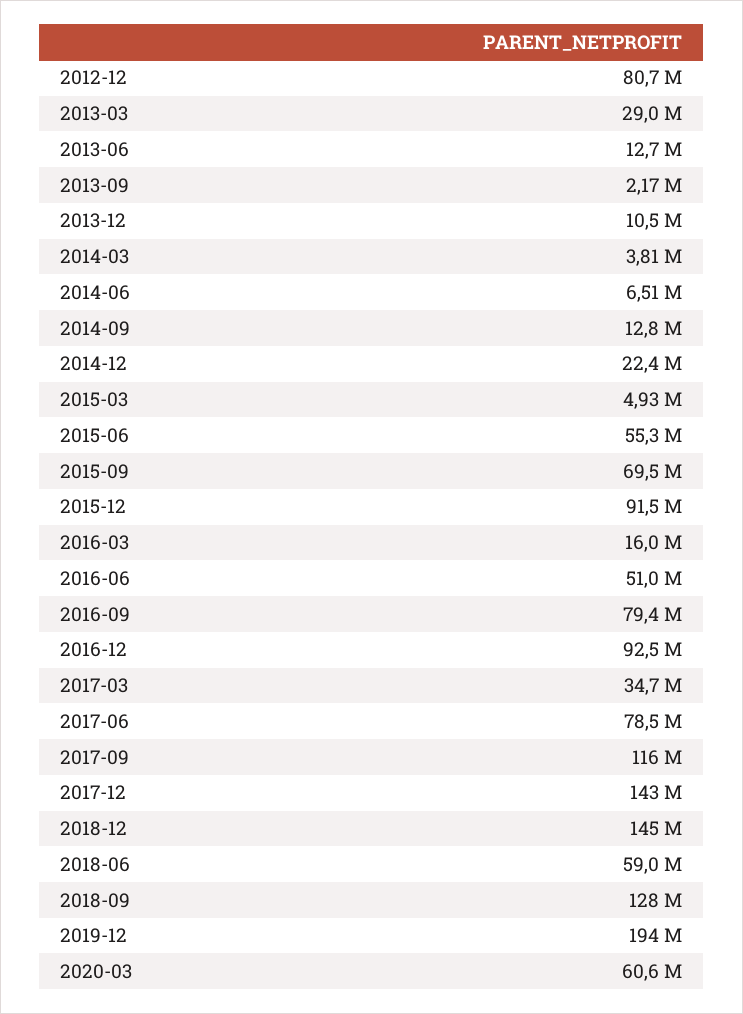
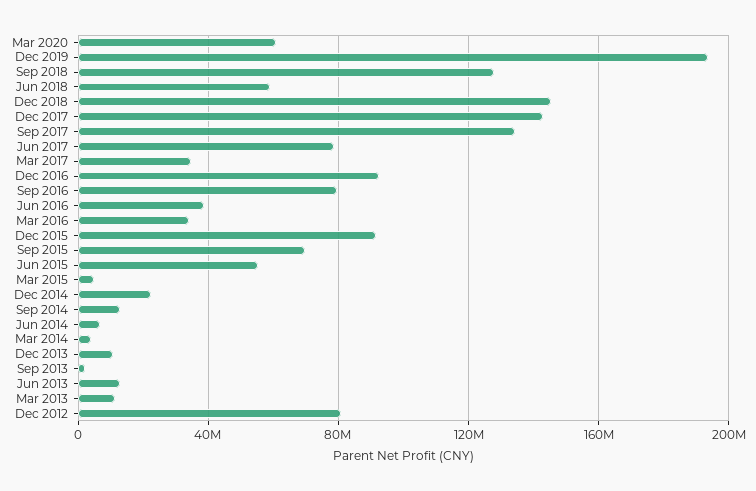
2013-03: 29000000 -> 10000000
2016-03: 16000000 -> 35000000
2016-06: 51000000 -> 40000000
2017-09: 116000000 -> 135000000

